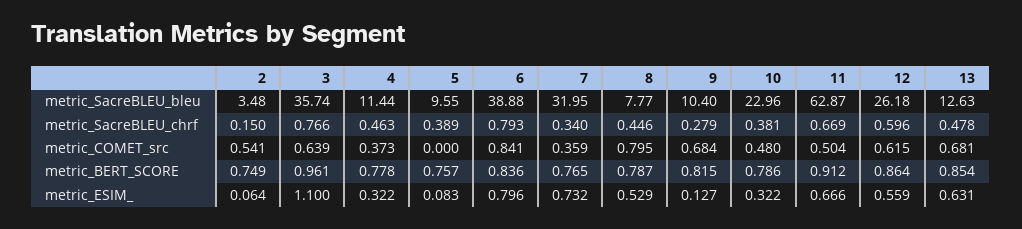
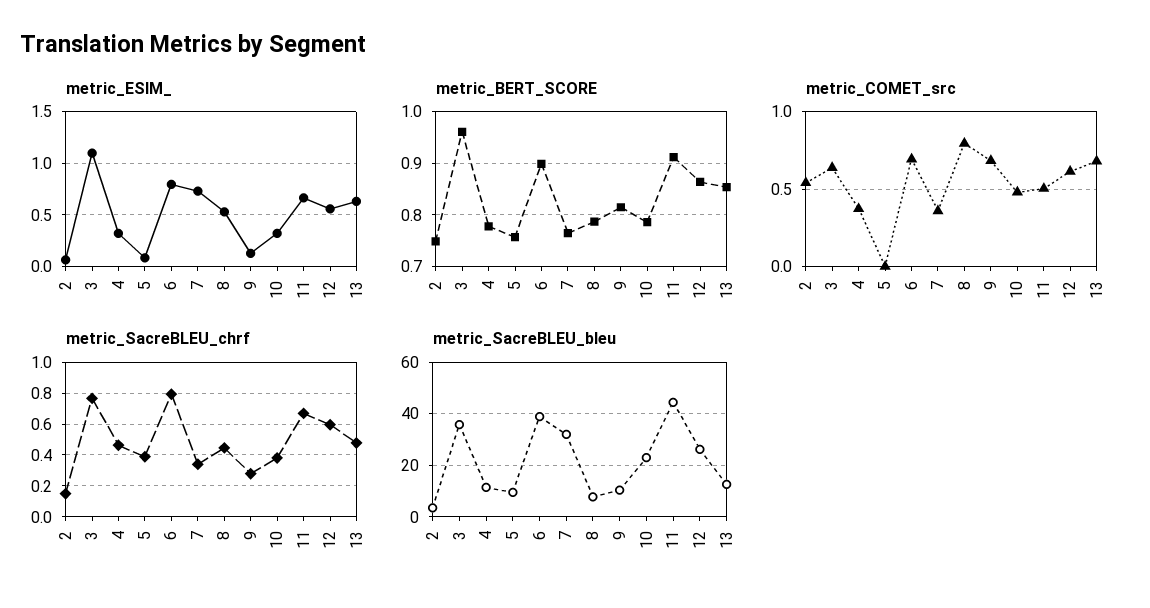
metric_SacreBLEU_bleu, 11: 62.87 -> 45
metric_COMET_src, 6: 0.841 -> 0.7
metric_BERT_SCORE, 6: 0.836 -> 0.9

